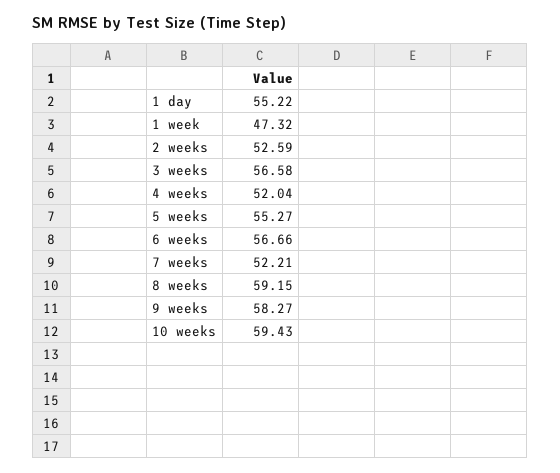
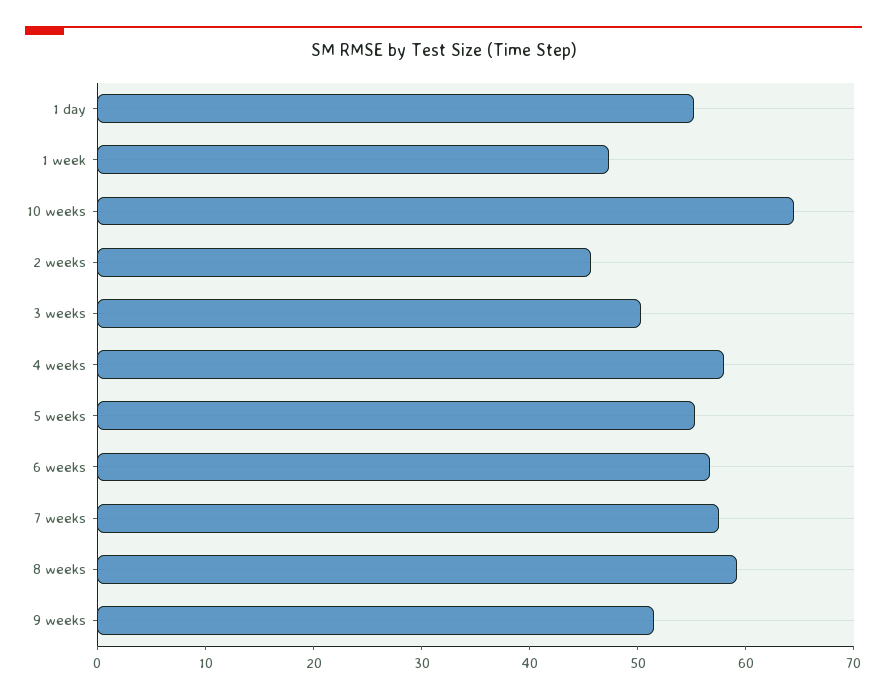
2 weeks: 52.59 -> 46
3 weeks: 56.58 -> 50
4 weeks: 52.04 -> 58
7 weeks: 52.21 -> 58
9 weeks: 58.27 -> 52
10 weeks: 59.43 -> 64

